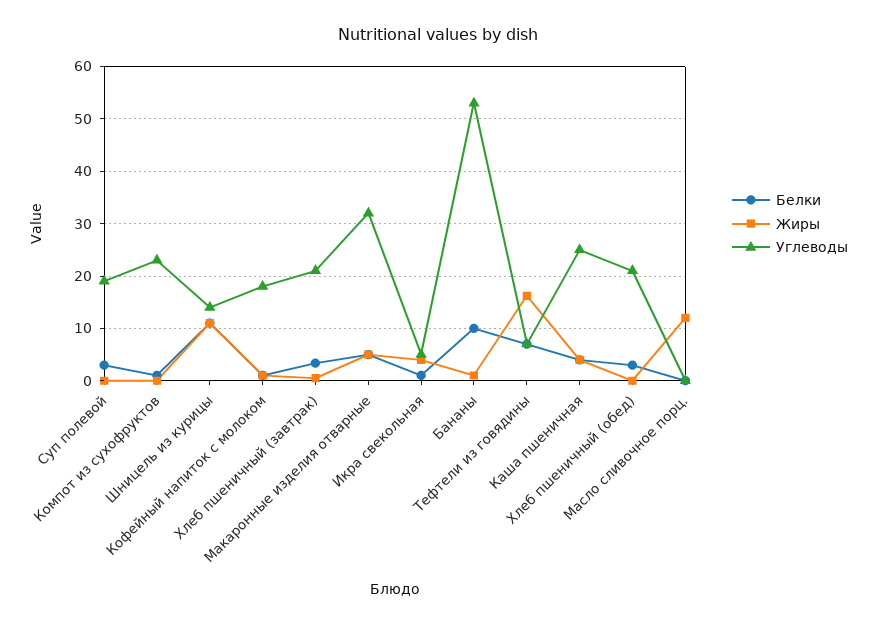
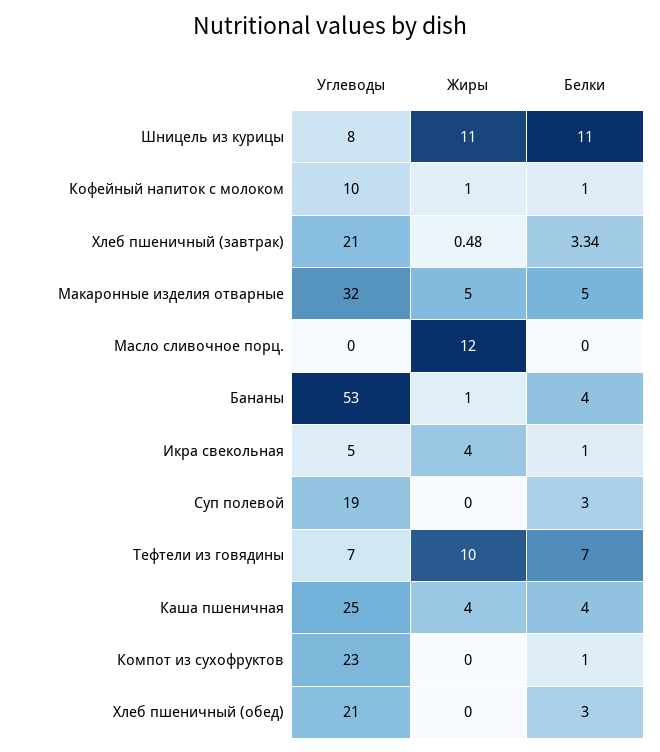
Углеводы, Шницель из курицы: 14 -> 8
Углеводы, Кофейный напиток с молоком: 18 -> 10
Белки, Бананы: 10 -> 4
Жиры, Тефтели из говядины: 16 -> 10

